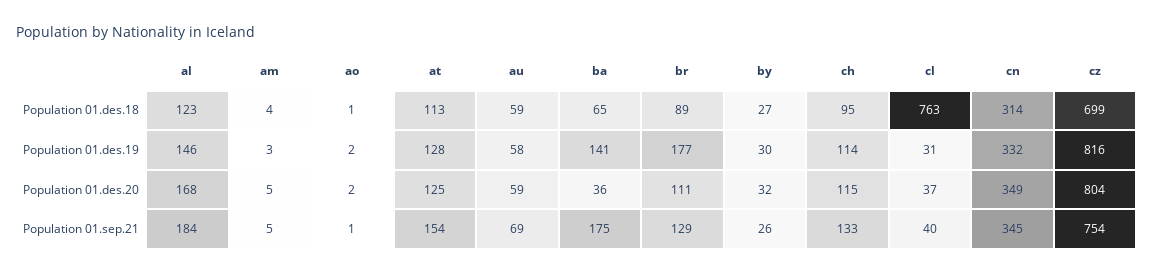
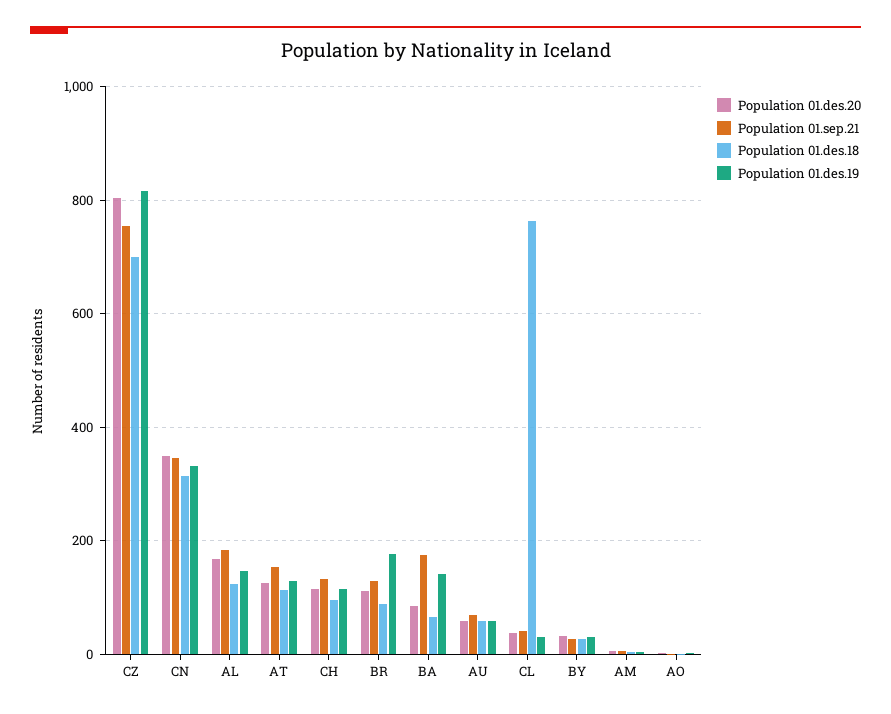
Population 01.des.20, ba: 36 -> 80

